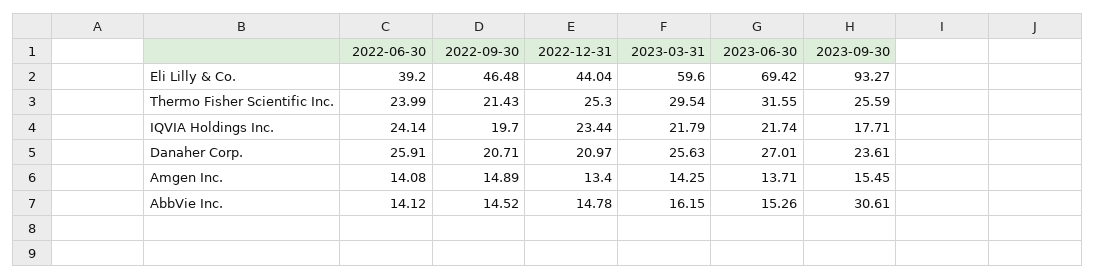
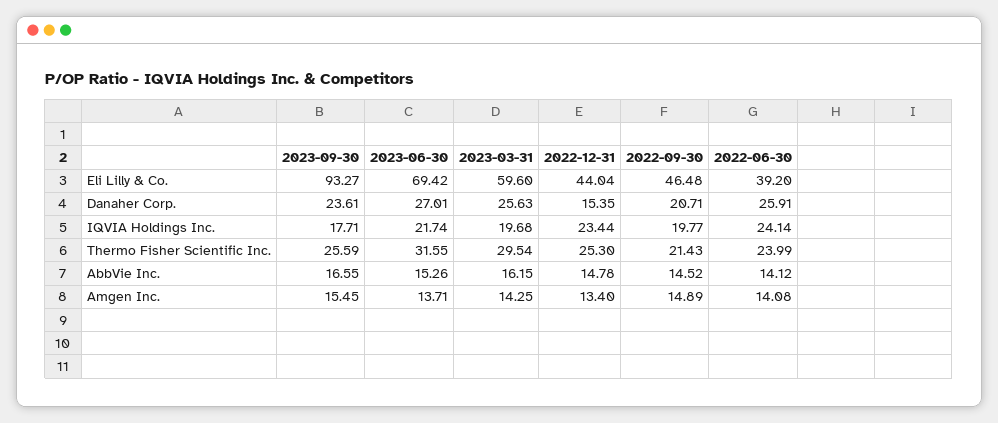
2022-09-30, IQVIA Holdings Inc.: 19.7 -> 19.77
2023-03-31, IQVIA Holdings Inc.: 21.79 -> 19.68
2022-12-31, Danaher Corp.: 20.97 -> 15.35
2023-09-30, AbbVie Inc.: 30.61 -> 16.55

